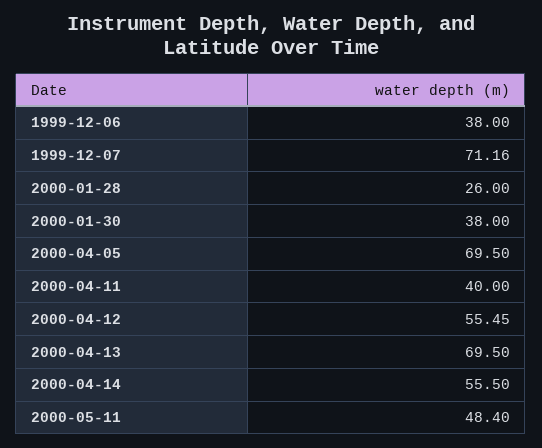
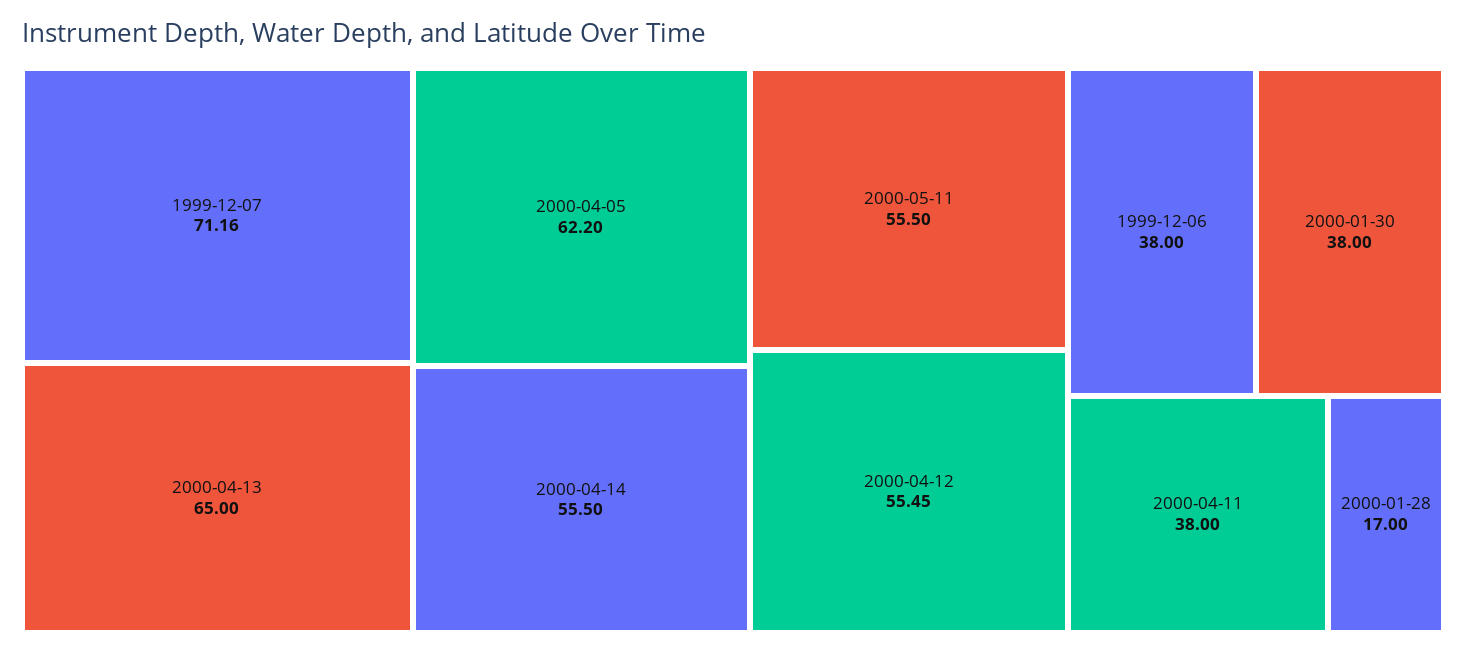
2000-01-28: 26 -> 17
2000-04-05: 69.5 -> 62.2
2000-04-11: 40 -> 38
2000-04-13: 69.5 -> 65
2000-05-11: 48.4 -> 55.5

